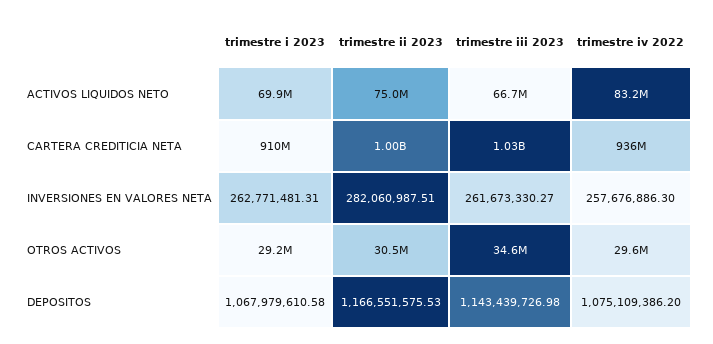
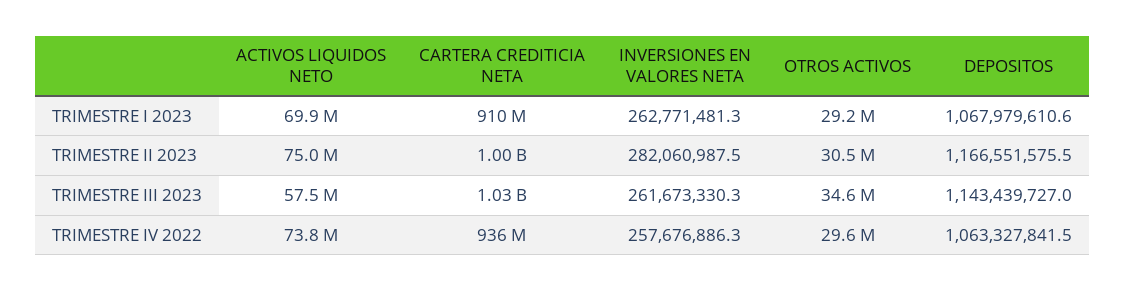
trimestre iii 2023, ACTIVOS LIQUIDOS NETO: 66700000 -> 57500000
trimestre iv 2022, ACTIVOS LIQUIDOS NETO: 83200000 -> 73800000
trimestre iv 2022, DEPOSITOS: 1075109386.2 -> 1063327841.5

